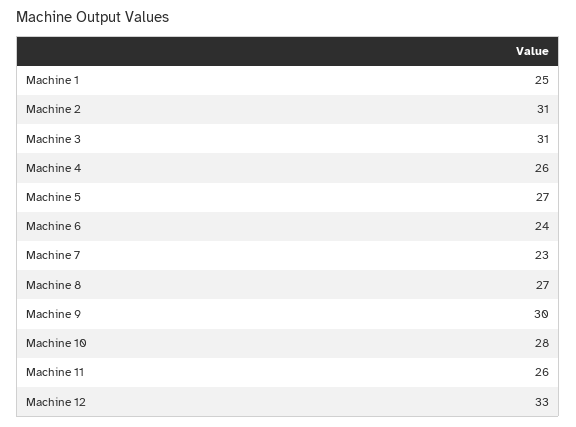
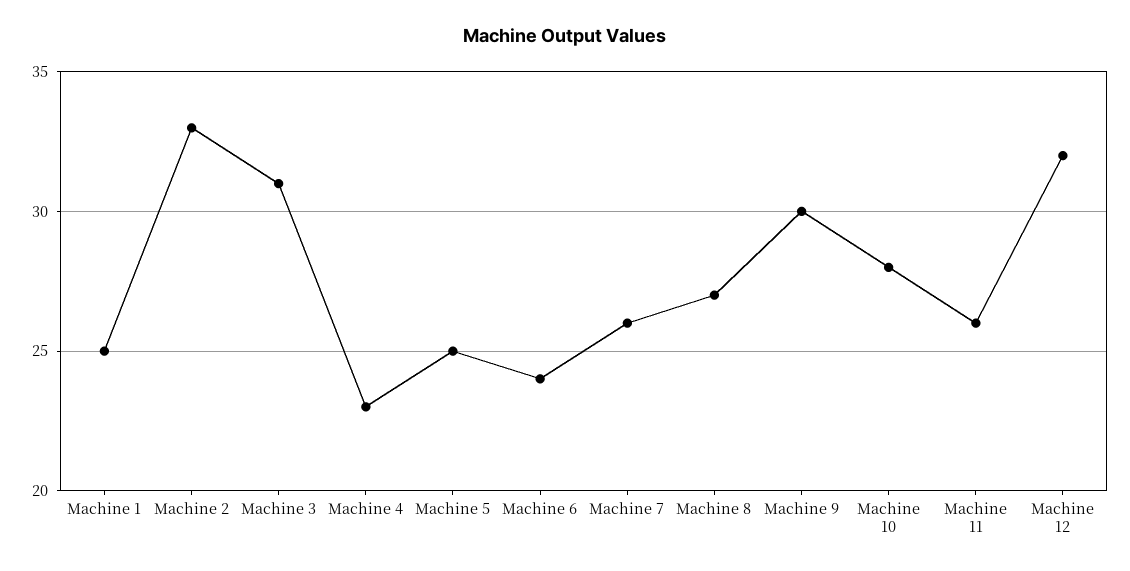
Machine 2: 31 -> 33
Machine 4: 26 -> 23
Machine 5: 27 -> 25
Machine 7: 23 -> 26
Machine 12: 33 -> 32

